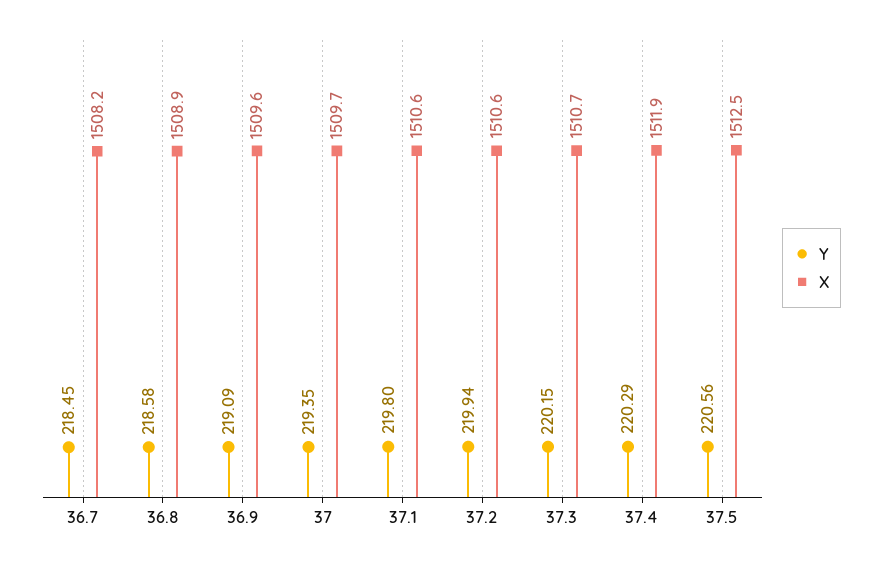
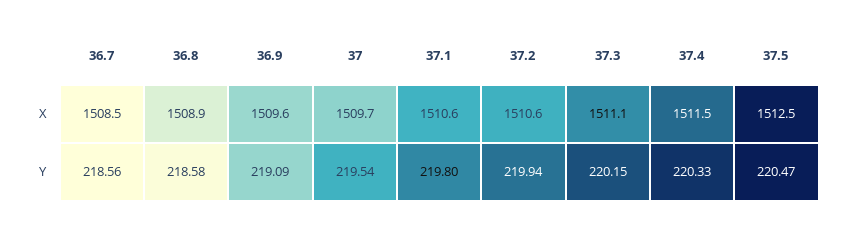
Y, 36.7: 218.45 -> 218.56
X, 36.7: 1508.2 -> 1508.5
Y, 37: 219.35 -> 219.54
X, 37.3: 1510.7 -> 1511.1
Y, 37.4: 220.29 -> 220.33
X, 37.4: 1511.9 -> 1511.5
Y, 37.5: 220.56 -> 220.47

